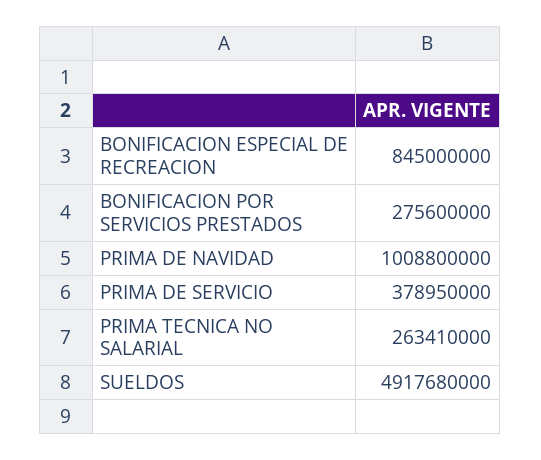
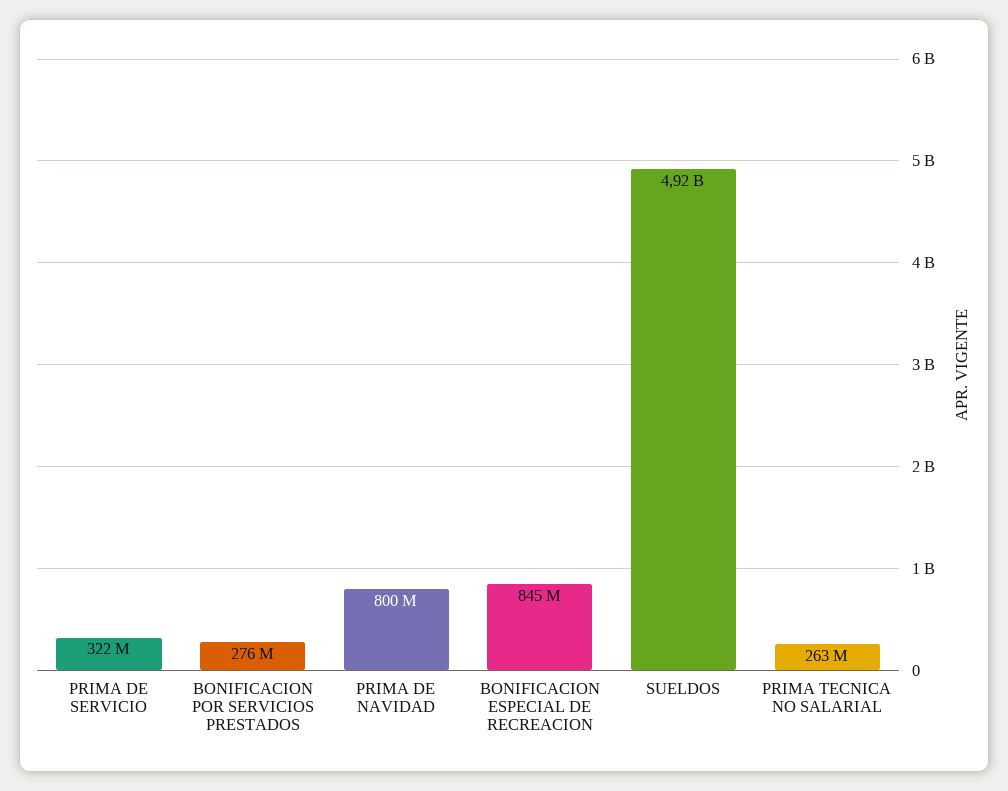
PRIMA DE NAVIDAD: 1008800000 -> 800000000
PRIMA DE SERVICIO: 378950000 -> 322000000

